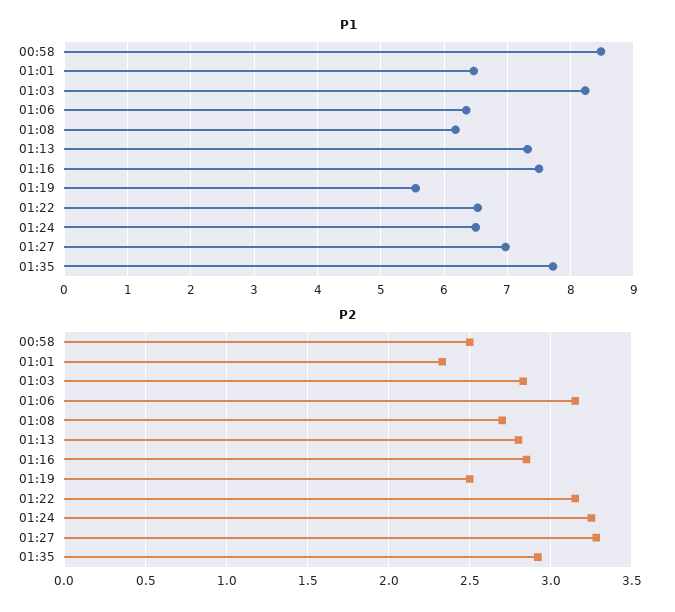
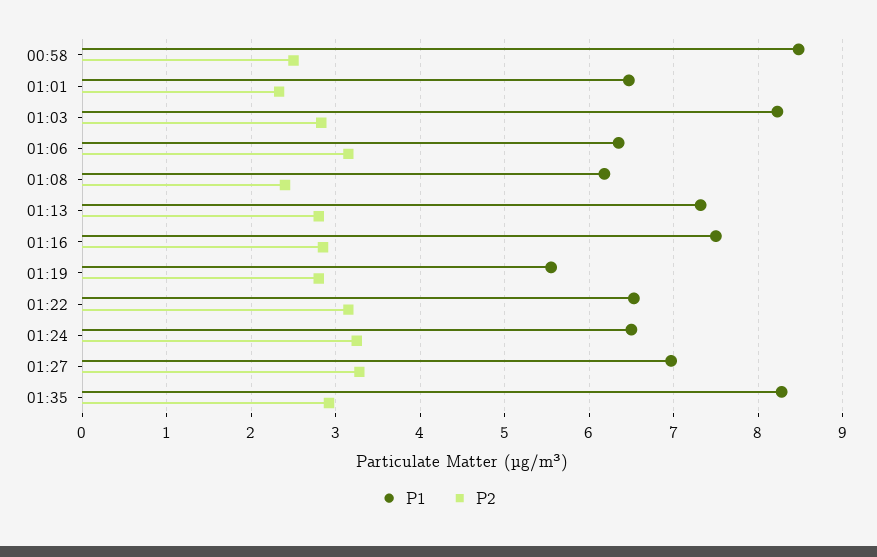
P1, 01:35: 7.7 -> 8.3
P2, 01:08: 2.7 -> 2.4
P2, 01:19: 2.5 -> 2.8

